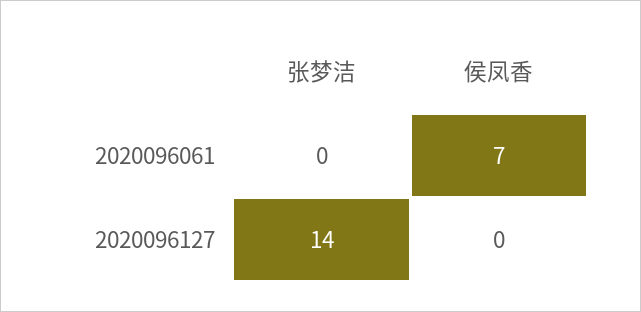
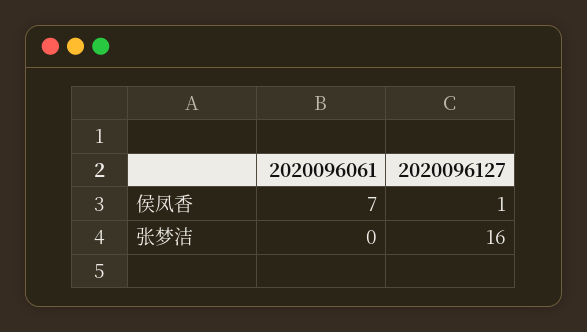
张梦洁, 2020096127: 14 -> 16
侯凤香, 2020096127: 0 -> 1

